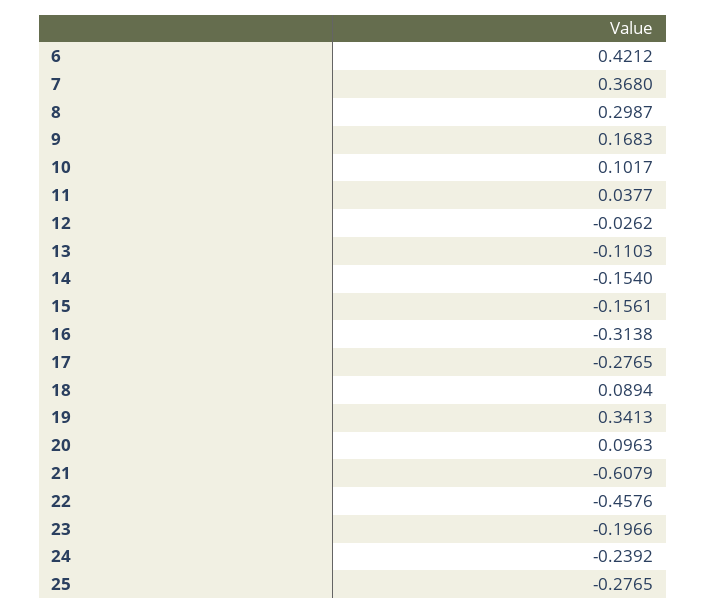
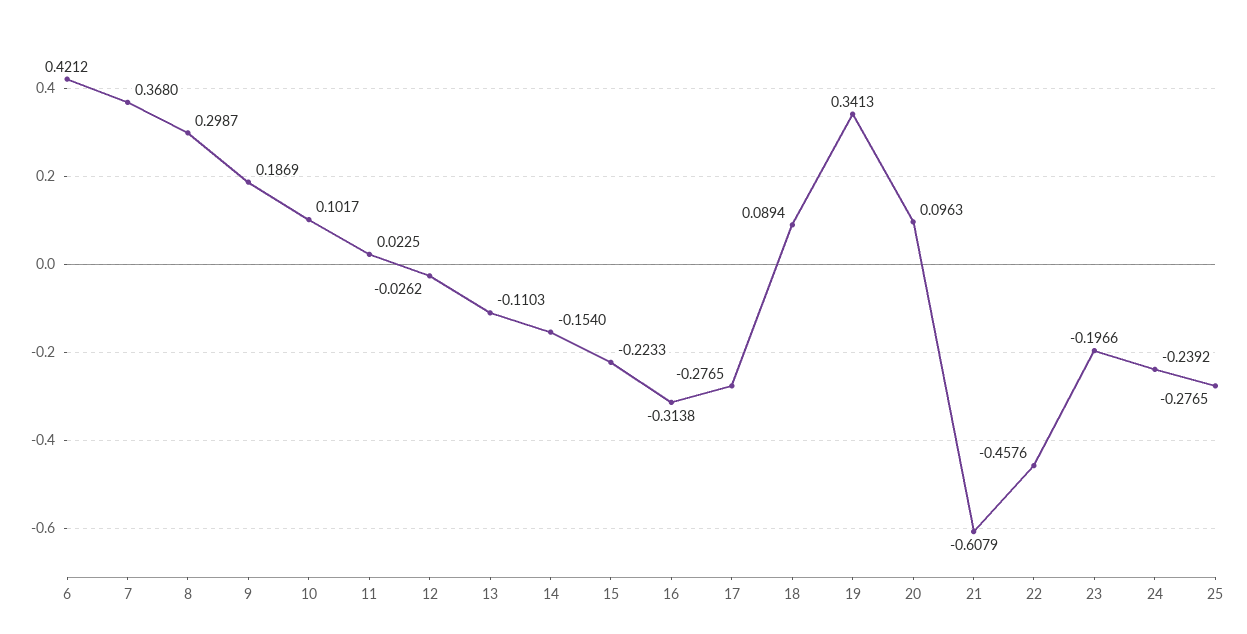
9: 0.1683 -> 0.1869
11: 0.0377 -> 0.0225
15: -0.1561 -> -0.2233

